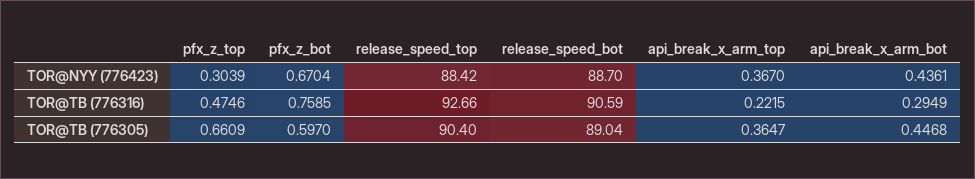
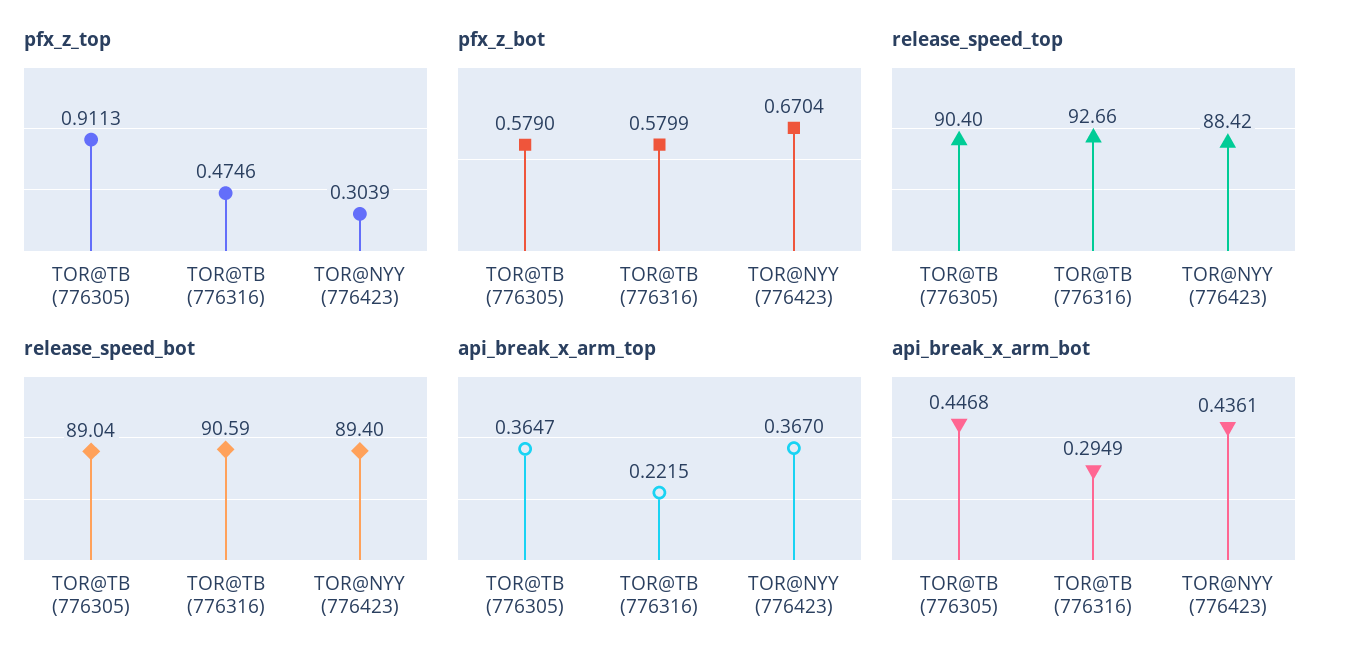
release_speed_bot, TOR@NYY (776423): 88.7 -> 89.4
pfx_z_bot, TOR@TB (776316): 0.7585 -> 0.5799
pfx_z_top, TOR@TB (776305): 0.6609 -> 0.9113
pfx_z_bot, TOR@TB (776305): 0.597 -> 0.579

